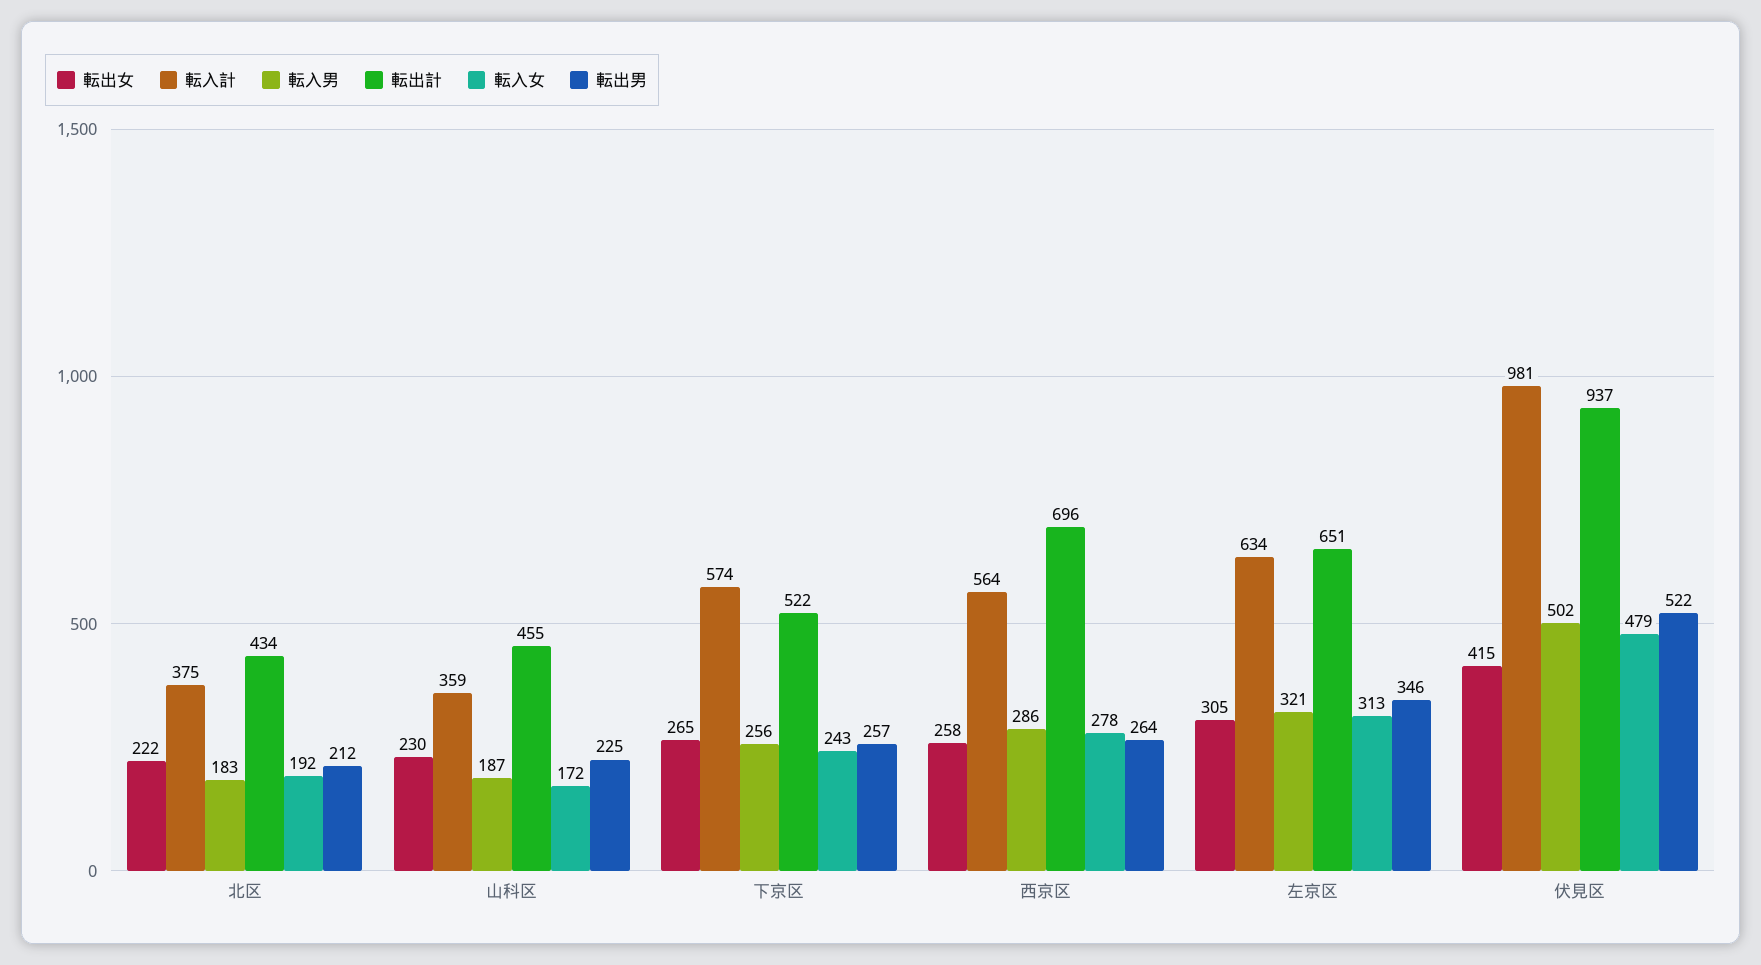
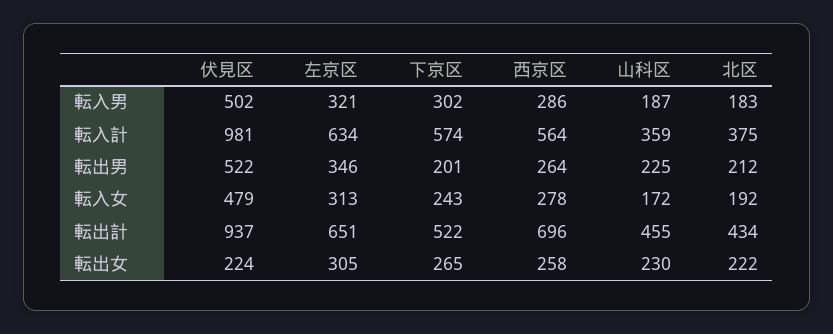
転入男, 下京区: 256 -> 302
転出男, 下京区: 257 -> 201
転出女, 伏見区: 415 -> 224

